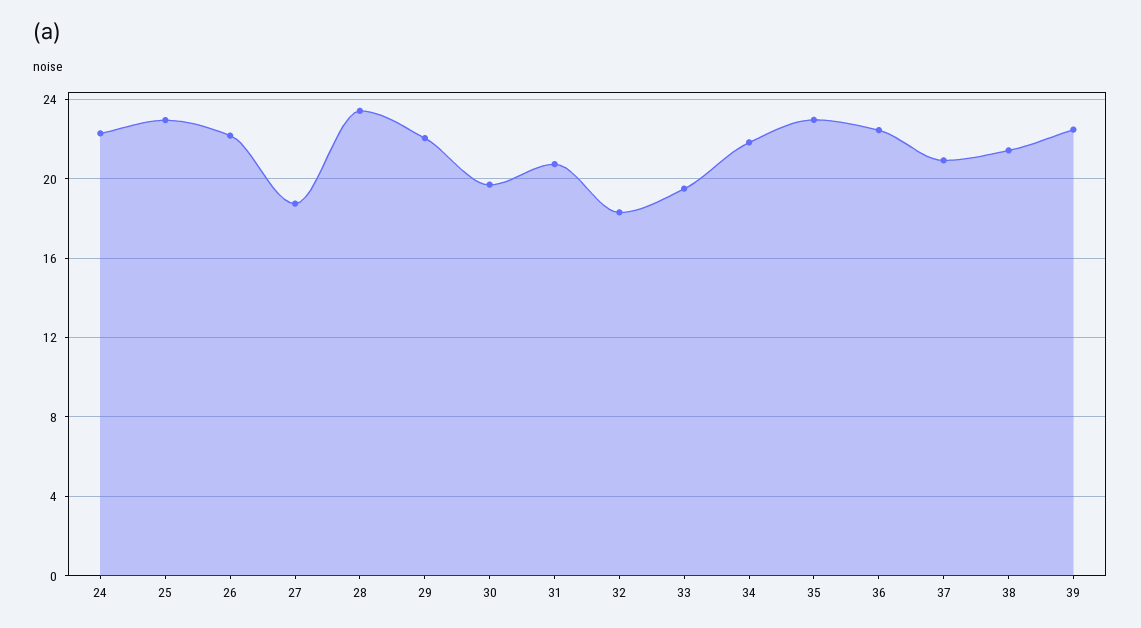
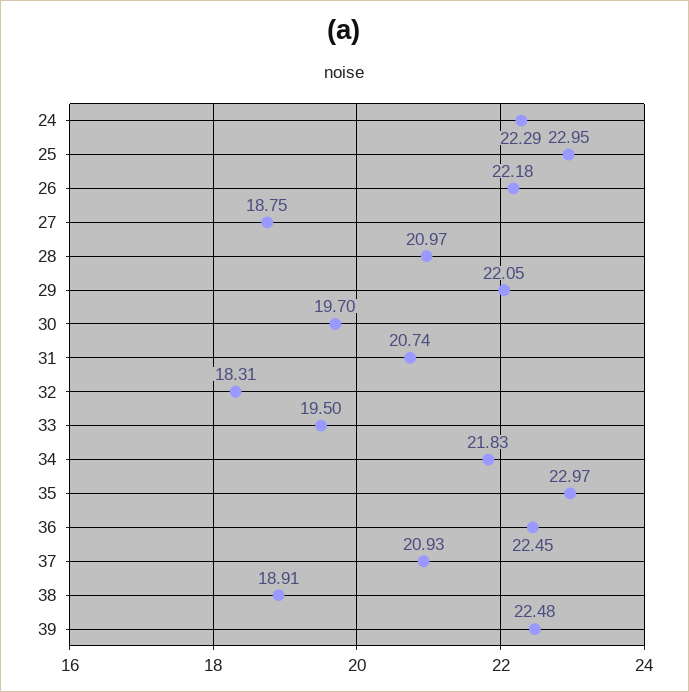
28: 23.5 -> 20.97
38: 21.5 -> 18.91

